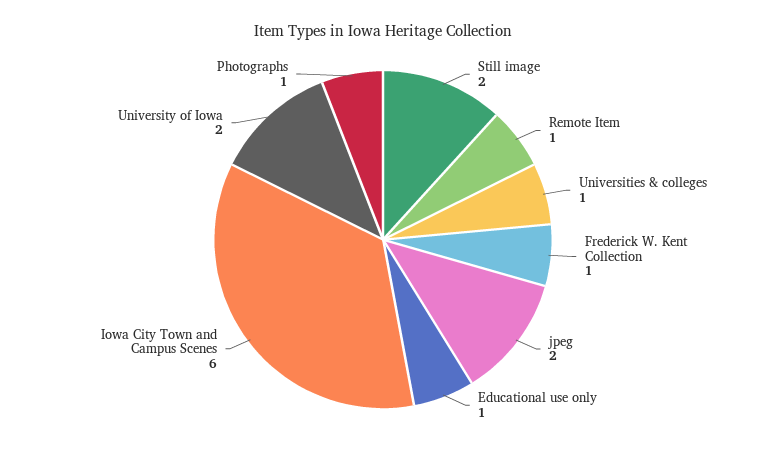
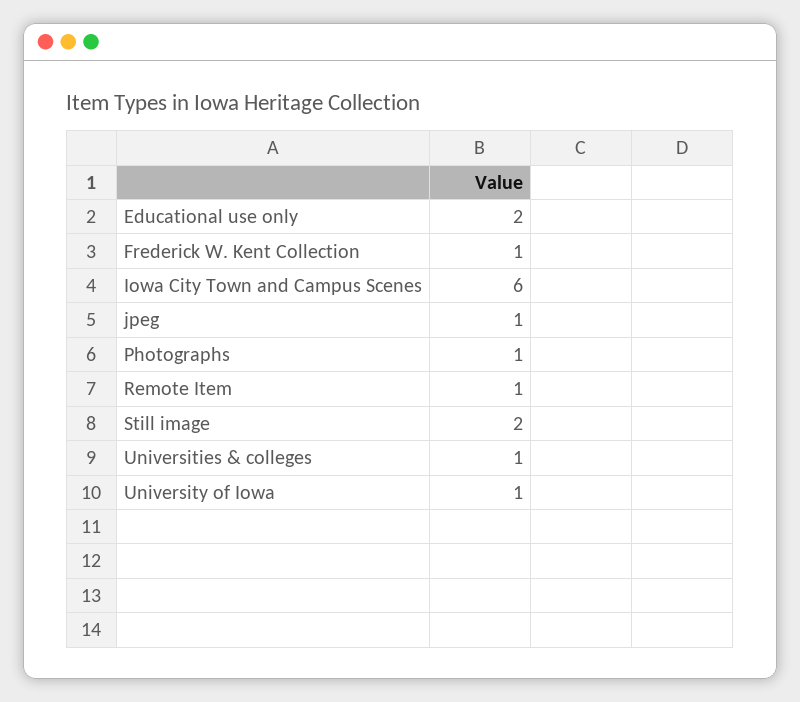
jpeg: 2 -> 1
Educational use only: 1 -> 2
University of Iowa: 2 -> 1

